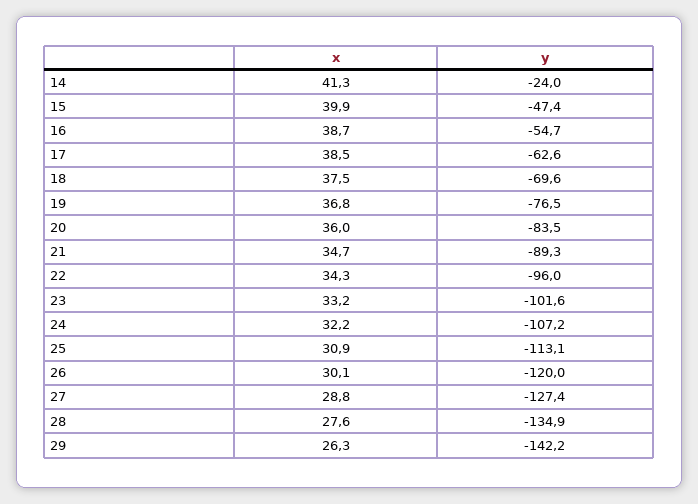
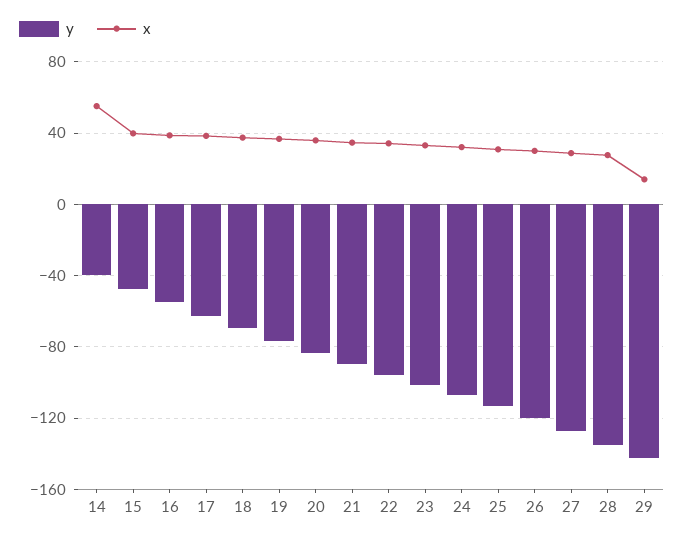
x, 14: 41.3 -> 55
y, 14: -24 -> -40
x, 29: 26.3 -> 15

